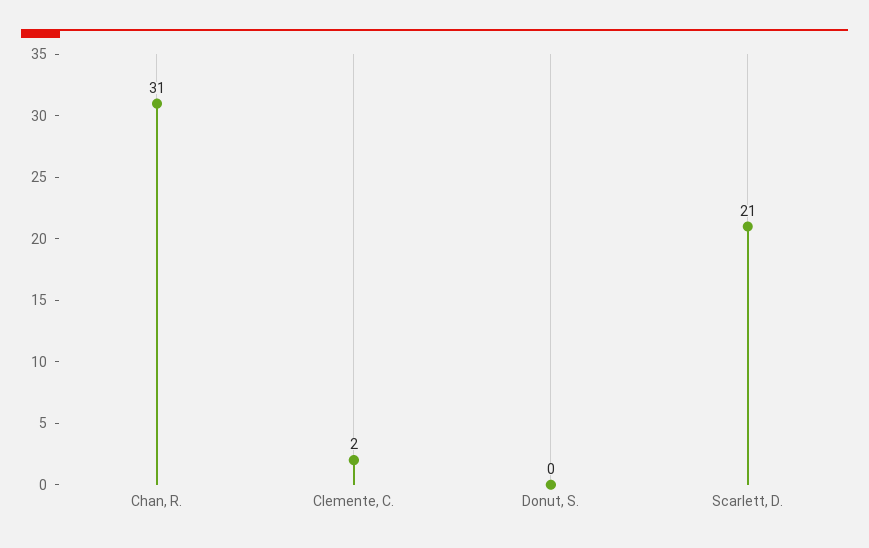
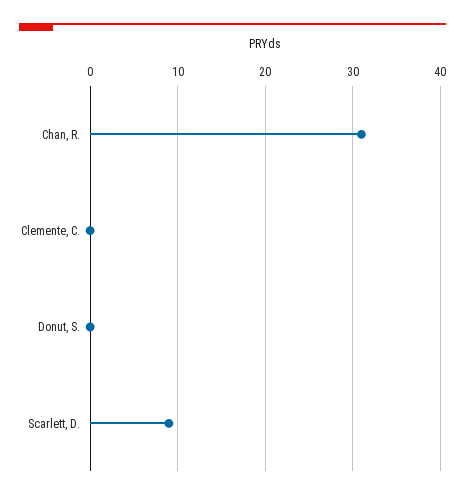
Clemente, C.: 2 -> 0
Scarlett, D.: 21 -> 9

